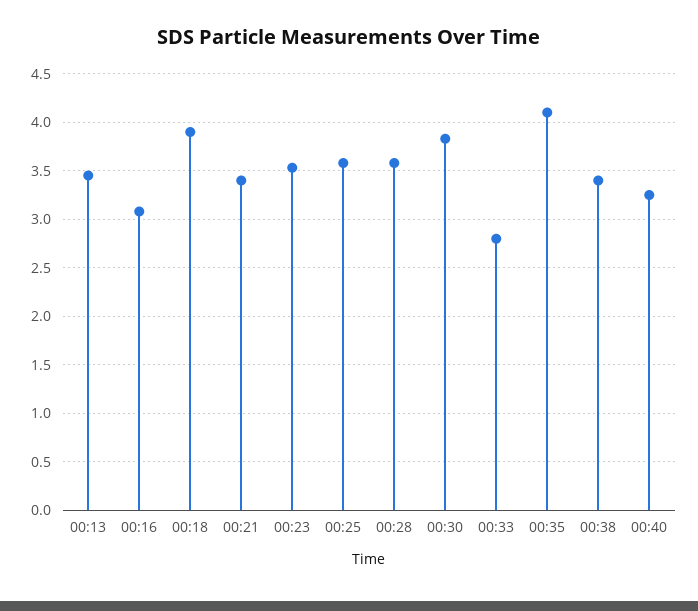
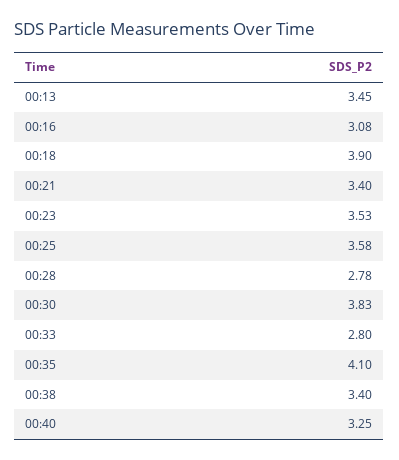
00:28: 3.6 -> 2.78

